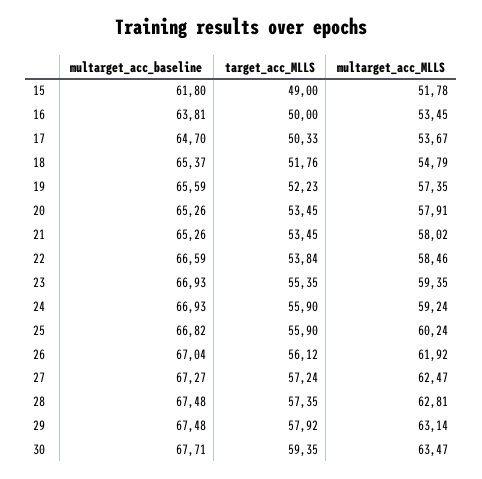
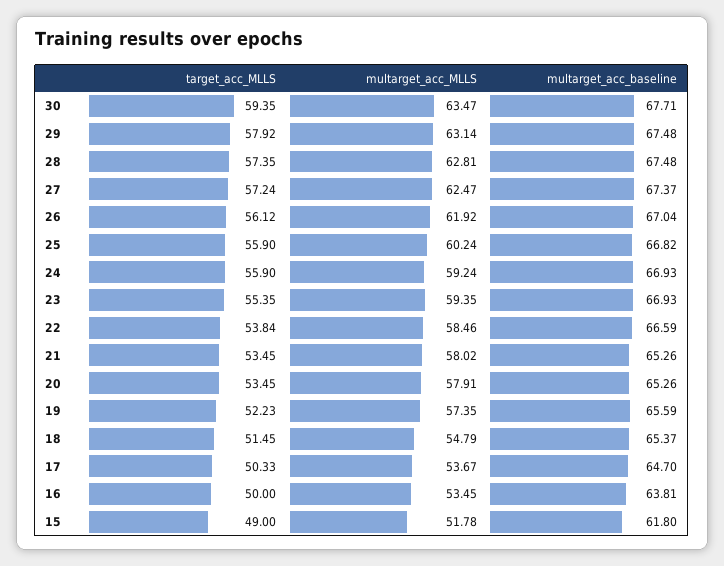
target_acc_MLLS, 18: 51.76 -> 51.45
multarget_acc_baseline, 27: 67.27 -> 67.37

